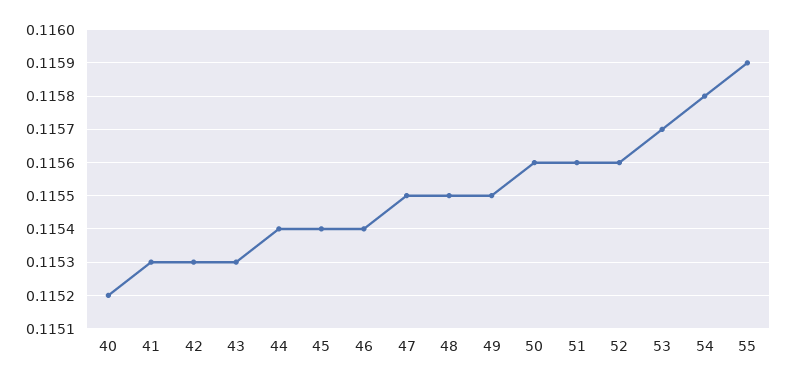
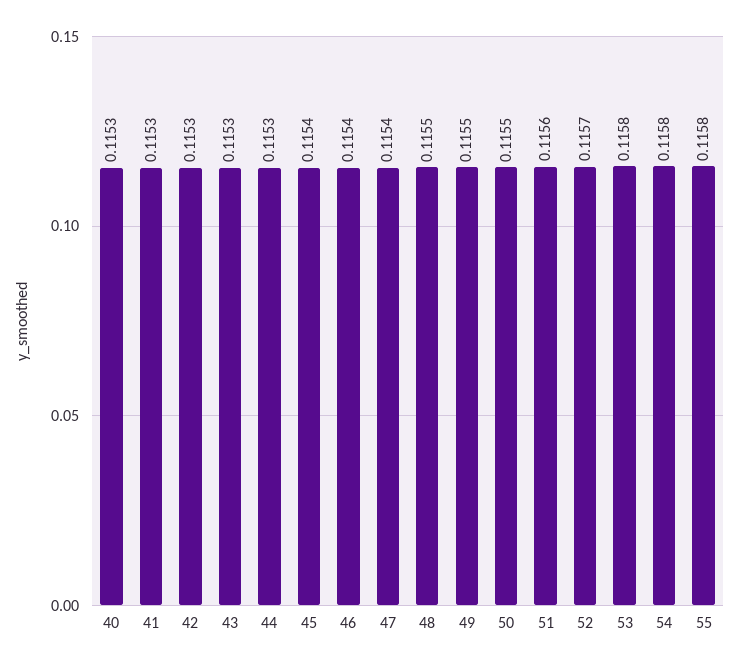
40: 0.1152 -> 0.1153
44: 0.1154 -> 0.1153
47: 0.1155 -> 0.1154
50: 0.1156 -> 0.1155
52: 0.1156 -> 0.1157
53: 0.1157 -> 0.1158
55: 0.1159 -> 0.1158

